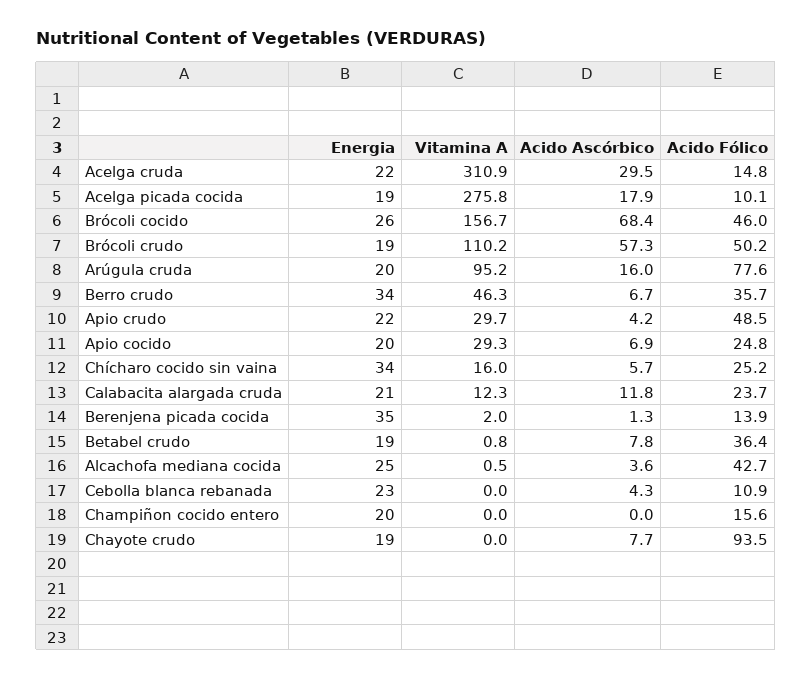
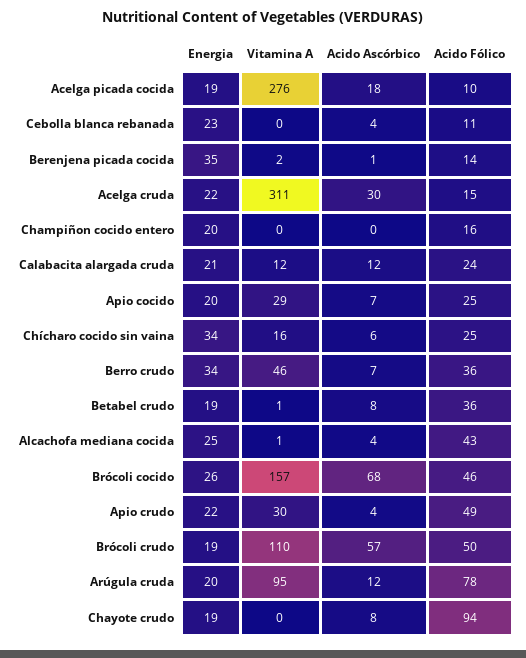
Acido Ascórbico, Arúgula cruda: 16 -> 12

